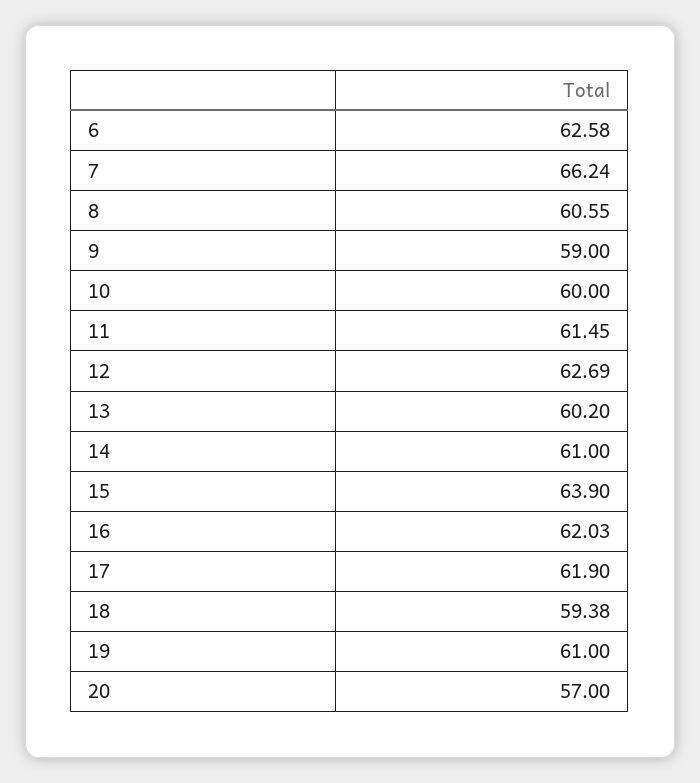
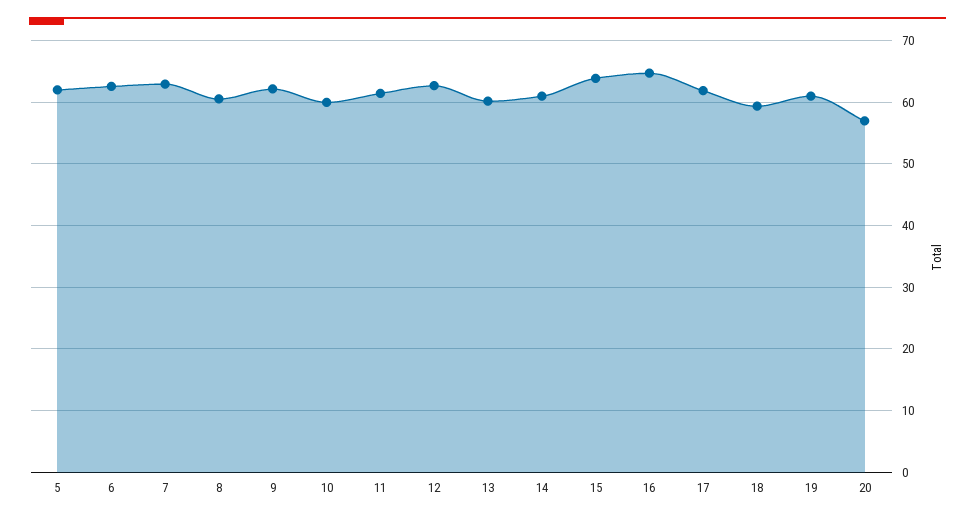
7: 66.24 -> 63
9: 59 -> 62
16: 62.03 -> 65
5: none -> 62

